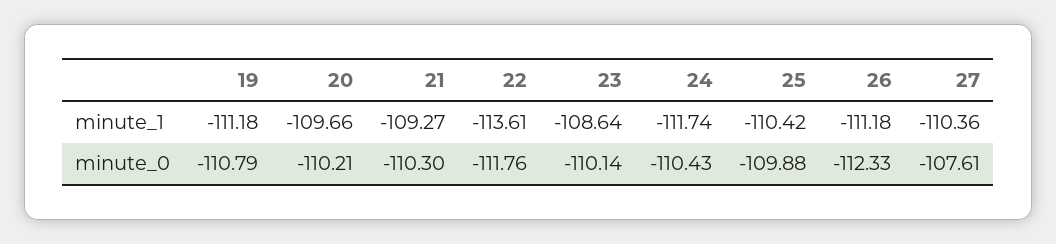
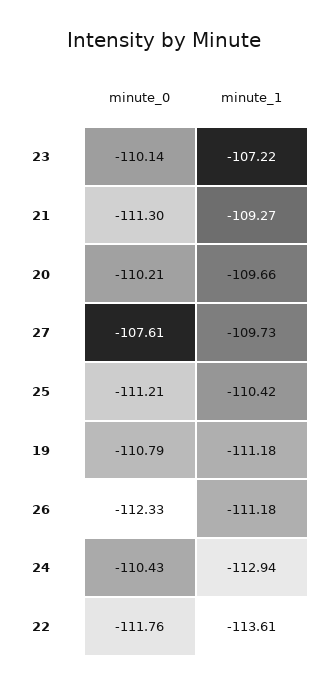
23, minute_1: -108.64 -> -107.22
24, minute_1: -111.74 -> -112.94
27, minute_1: -110.36 -> -109.73
21, minute_0: -110.3 -> -111.3
25, minute_0: -109.88 -> -111.21

